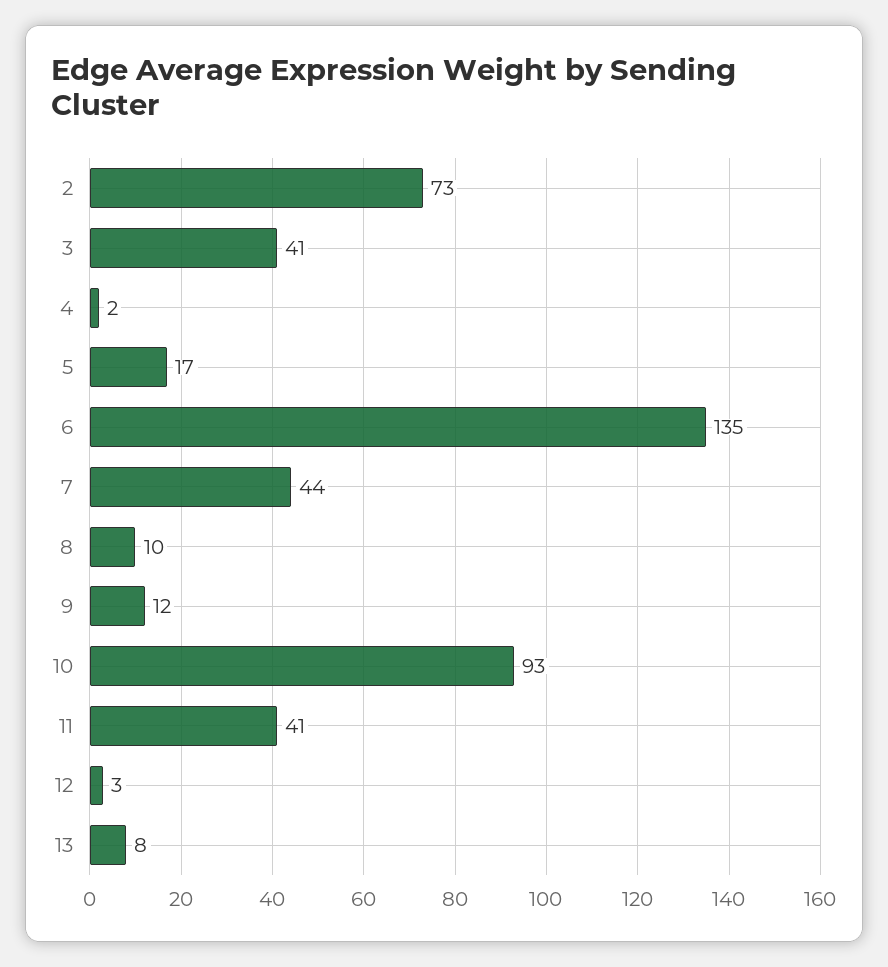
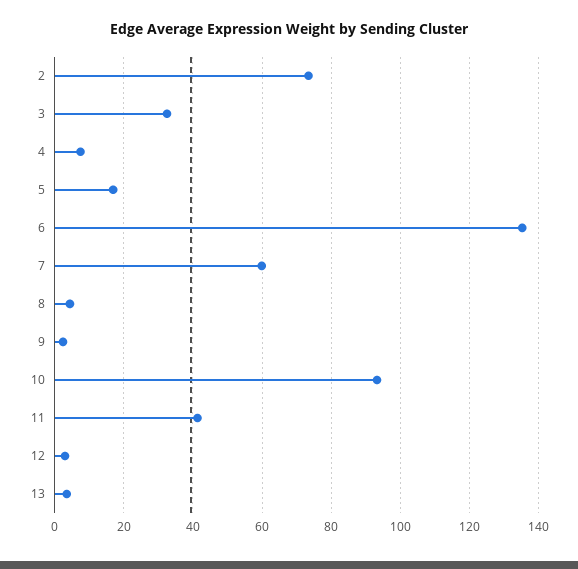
3: 41 -> 32
4: 2 -> 8
7: 44 -> 60
8: 10 -> 4
9: 12 -> 2
13: 8 -> 4

